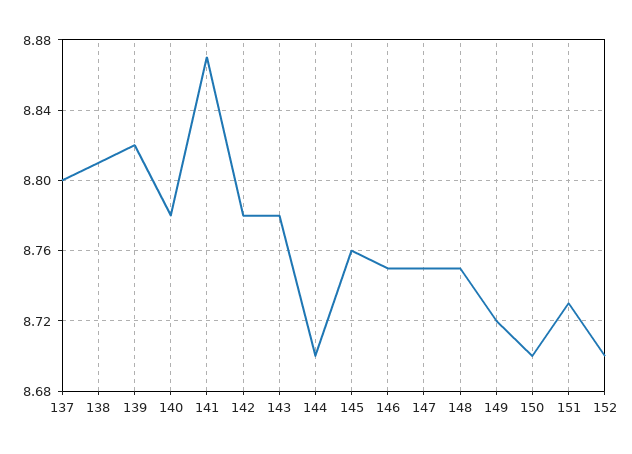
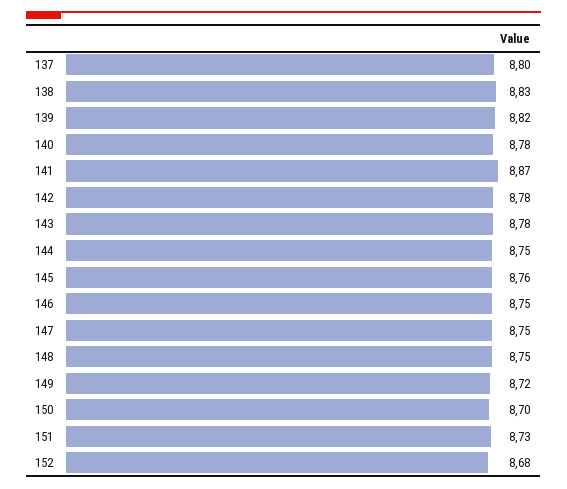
138: 8.81 -> 8.83
144: 8.7 -> 8.75
152: 8.7 -> 8.68

